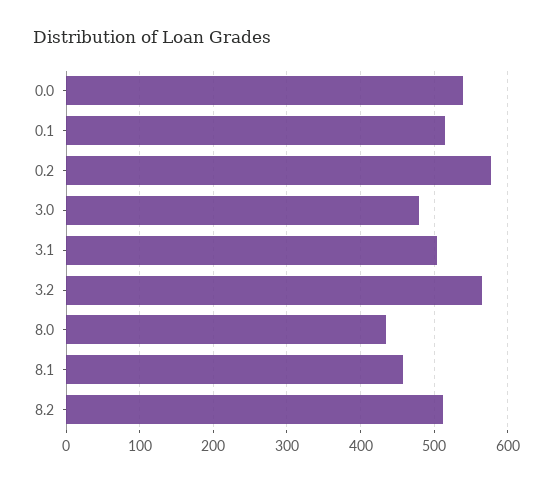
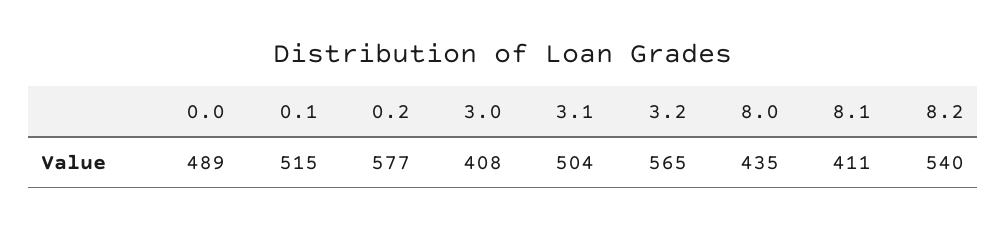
0.0: 540 -> 489
3.0: 480 -> 408
8.1: 460 -> 411
8.2: 510 -> 540

